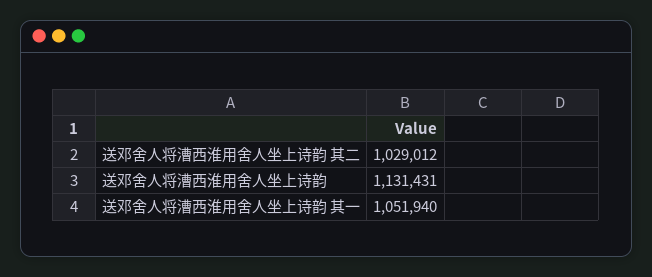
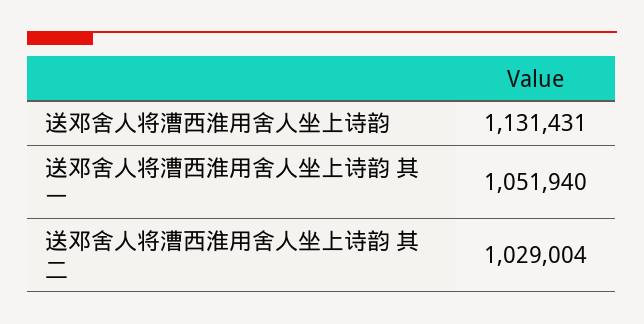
送邓舍人将漕西淮用舍人坐上诗韵 其二: 1029012 -> 1029004

